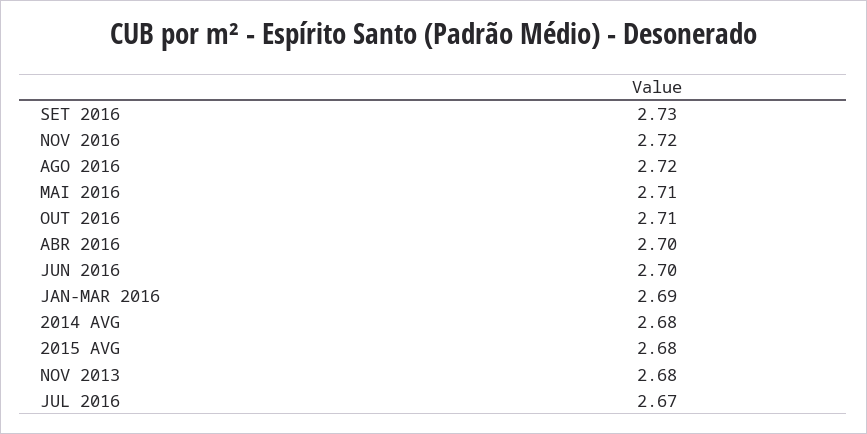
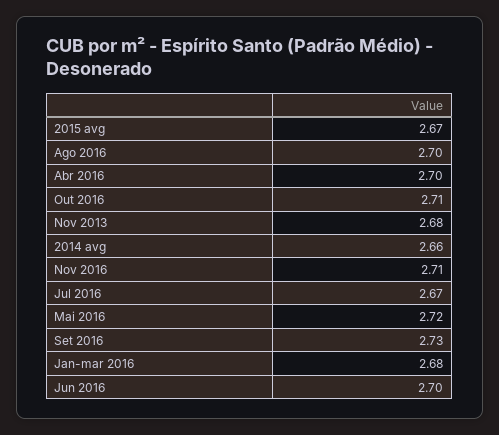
NOV 2016: 2.72 -> 2.71
AGO 2016: 2.72 -> 2.7
MAI 2016: 2.71 -> 2.72
JAN-MAR 2016: 2.69 -> 2.68
2014 AVG: 2.68 -> 2.66
2015 AVG: 2.68 -> 2.67

